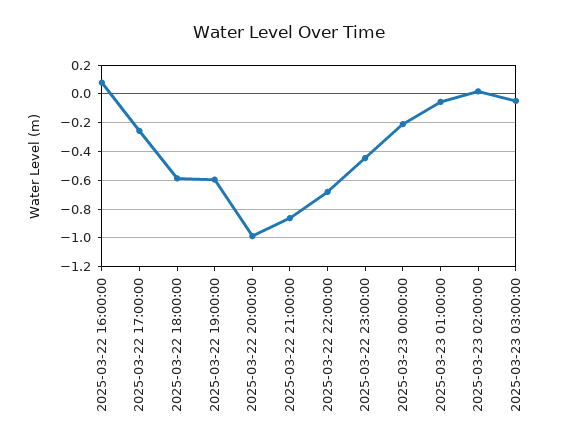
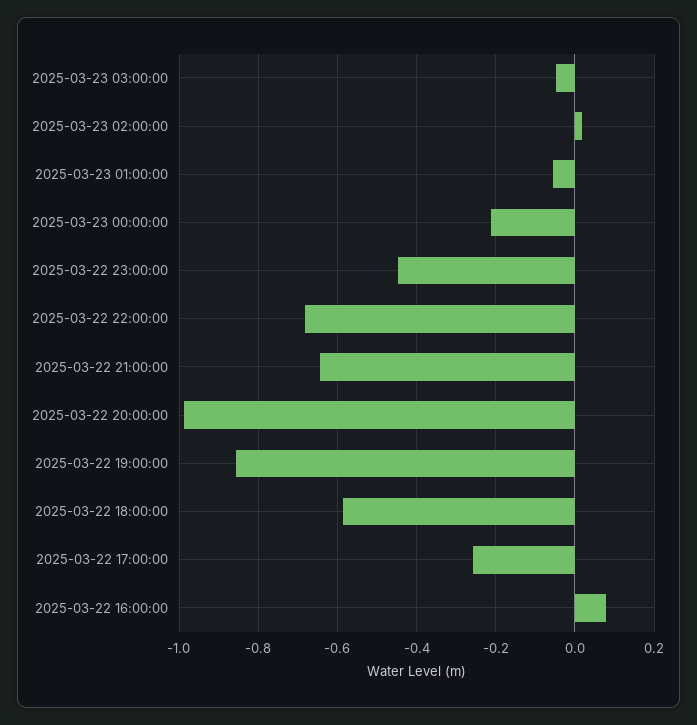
2025-03-22 19:00:00: -0.6 -> -0.86
2025-03-22 21:00:00: -0.85 -> -0.64

